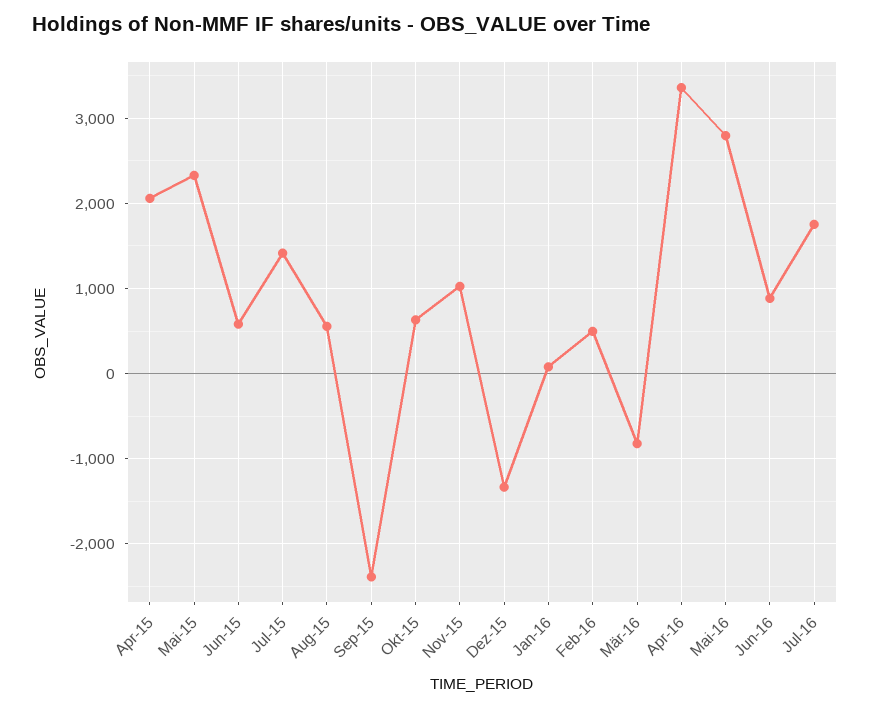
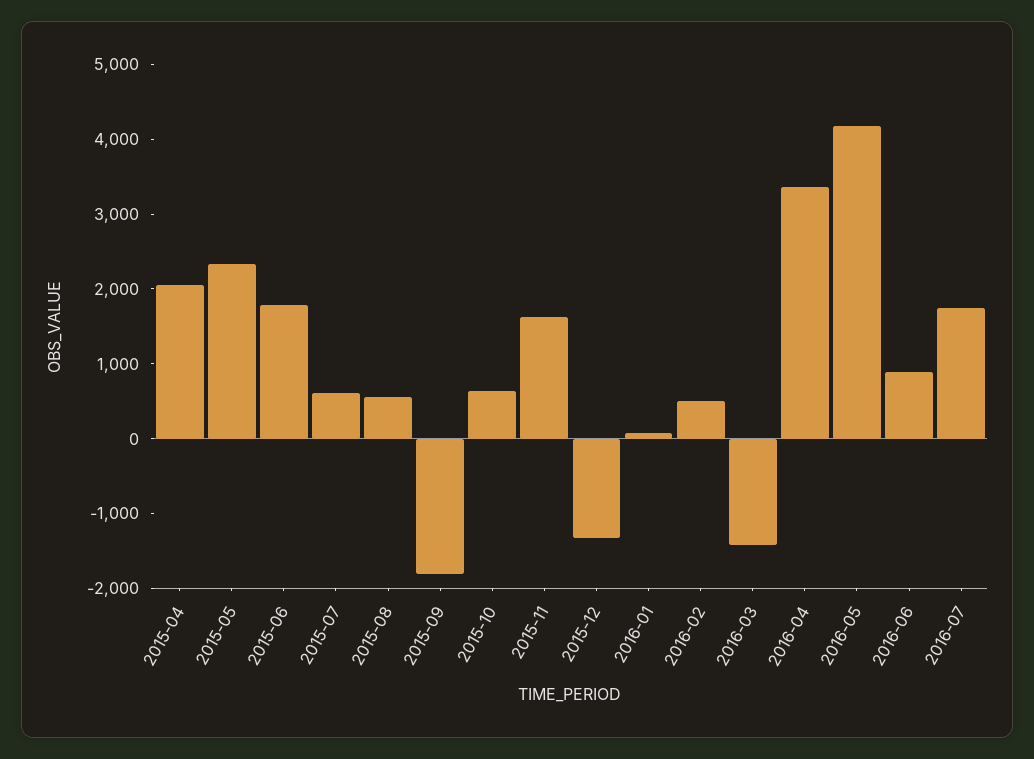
Jun-15: 600 -> 1800
Jul-15: 1400 -> 600
Sep-15: -2400 -> -1800
Nov-15: 1000 -> 1600
Mär-16: -800 -> -1400
Mai-16: 2800 -> 4200

